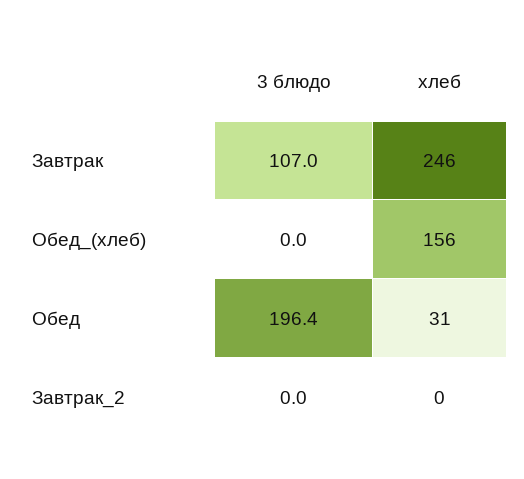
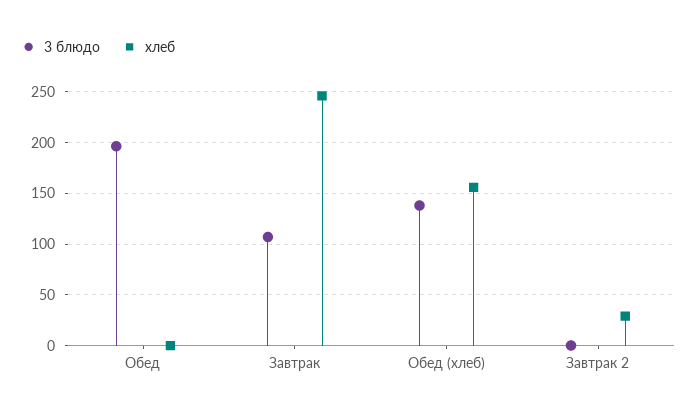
3 блюдо, Обед_(хлеб): 0 -> 140
хлеб, Обед: 31 -> 0
хлеб, Завтрак_2: 0 -> 30

